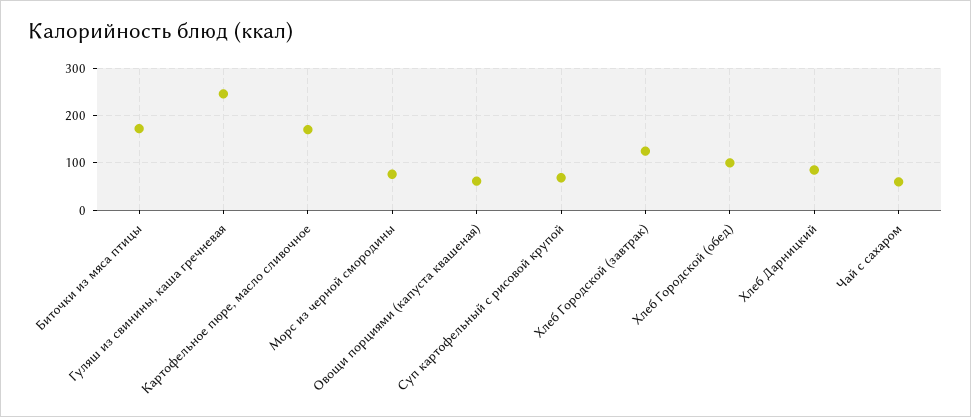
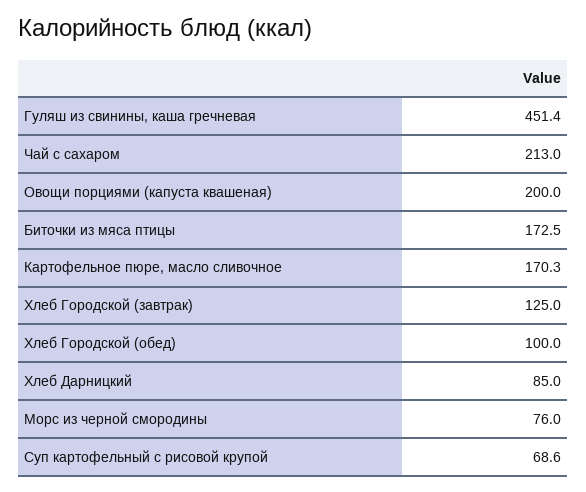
Гуляш из свинины, каша гречневая: 240 -> 451.4
Овощи порциями (капуста квашеная): 60 -> 200
Чай с сахаром: 60 -> 213

